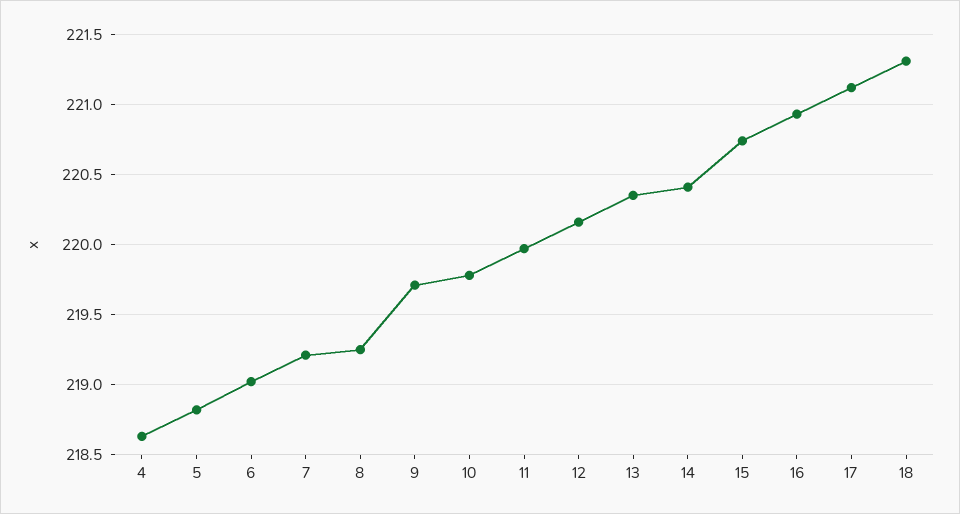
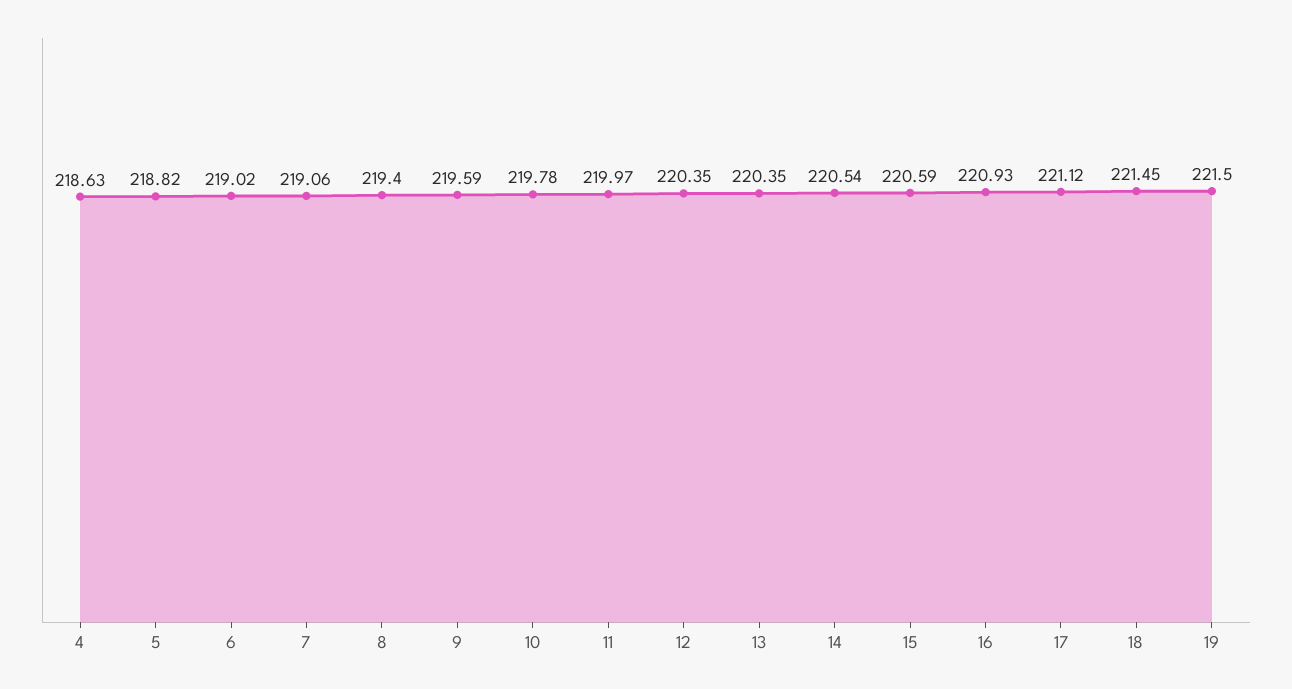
7: 219.2 -> 219.06
8: 219.25 -> 219.4
9: 219.7 -> 219.59
12: 220.15 -> 220.35
14: 220.4 -> 220.54
15: 220.75 -> 220.59
18: 221.3 -> 221.45
19: none -> 221.5

